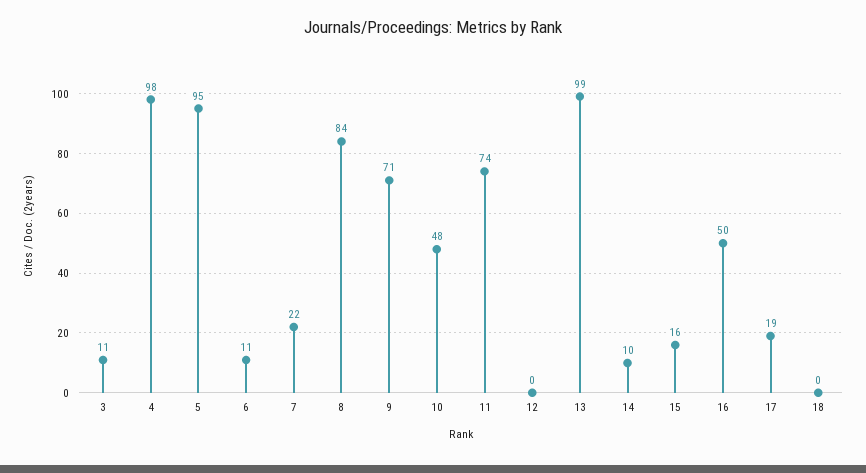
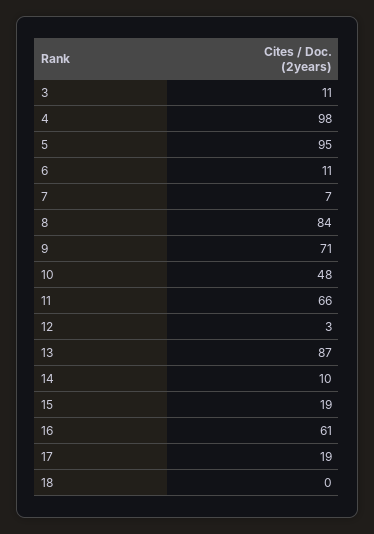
7: 22 -> 7
11: 74 -> 66
12: 0 -> 3
13: 99 -> 87
15: 16 -> 19
16: 50 -> 61

